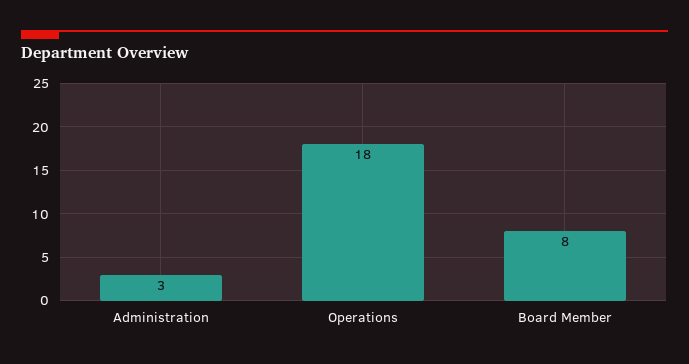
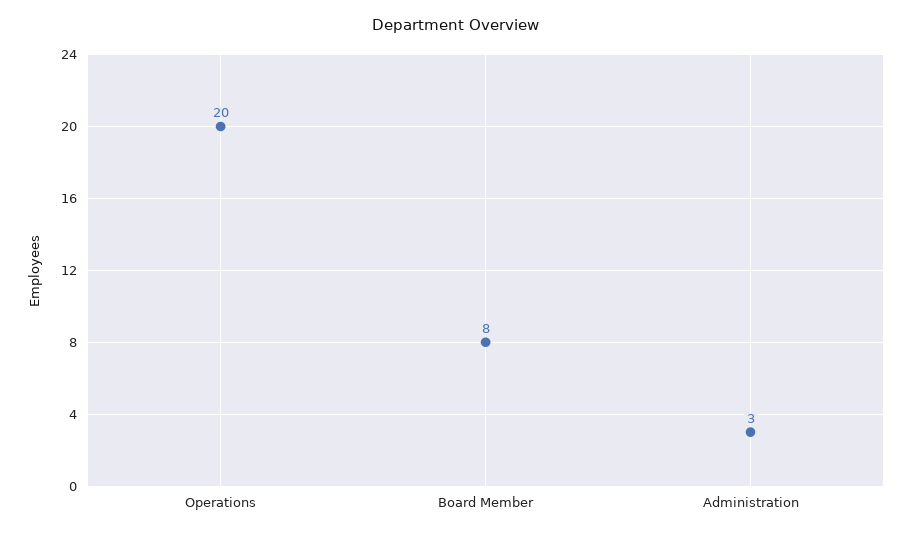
Operations: 18 -> 20

